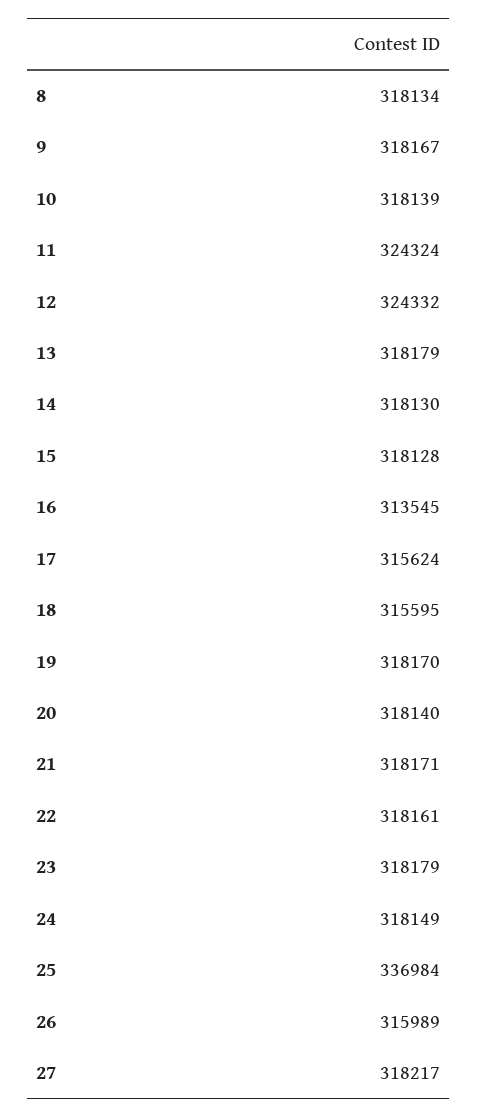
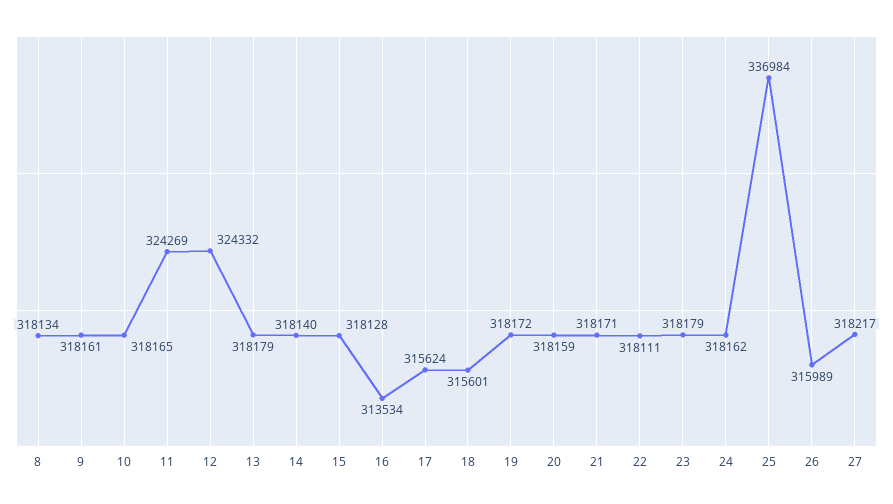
9: 318167 -> 318161
10: 318139 -> 318165
11: 324324 -> 324269
14: 318130 -> 318140
16: 313545 -> 313534
18: 315595 -> 315601
19: 318170 -> 318172
20: 318140 -> 318159
22: 318161 -> 318111
24: 318149 -> 318162

